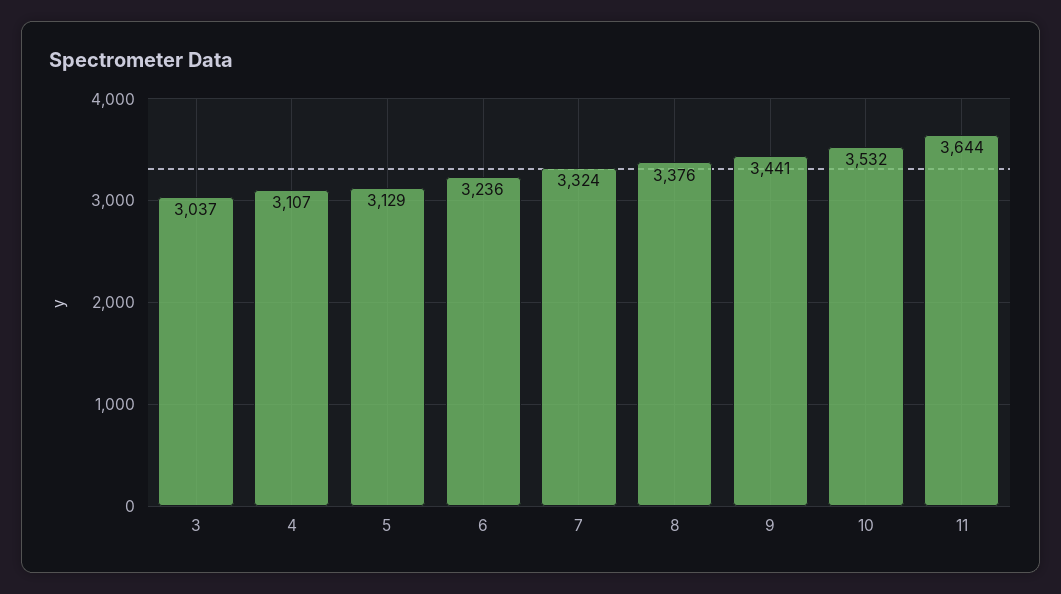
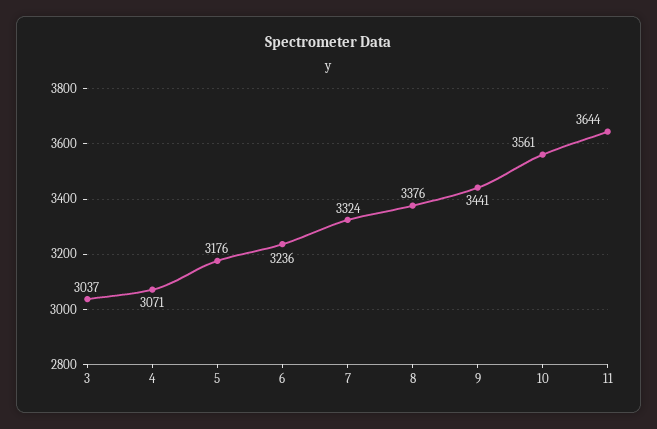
4: 3107 -> 3071
5: 3129 -> 3176
10: 3532 -> 3561

